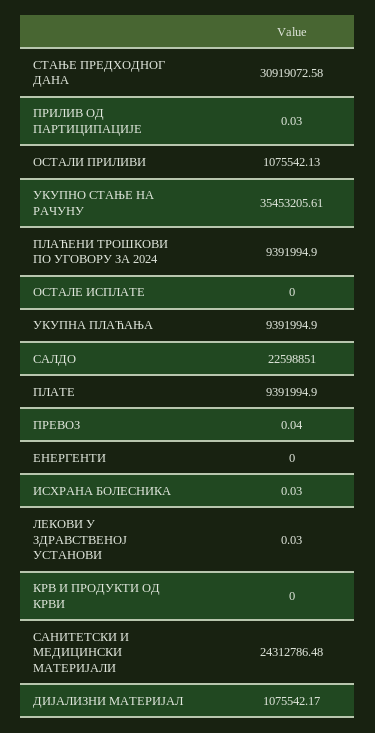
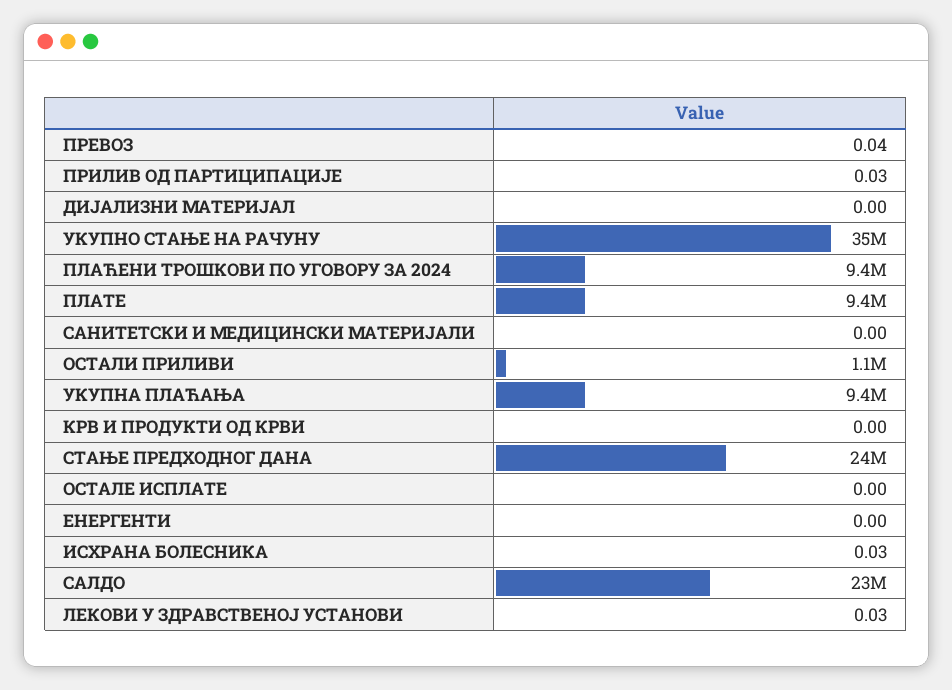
СТАЊЕ ПРЕДХОДНОГ ДАНА: 30919072.58 -> 24000000
САНИТЕТСКИ И МЕДИЦИНСКИ МАТЕРИЈАЛИ: 24312786.48 -> 0
ДИЈАЛИЗНИ МАТЕРИЈАЛ: 1075542.17 -> 0

